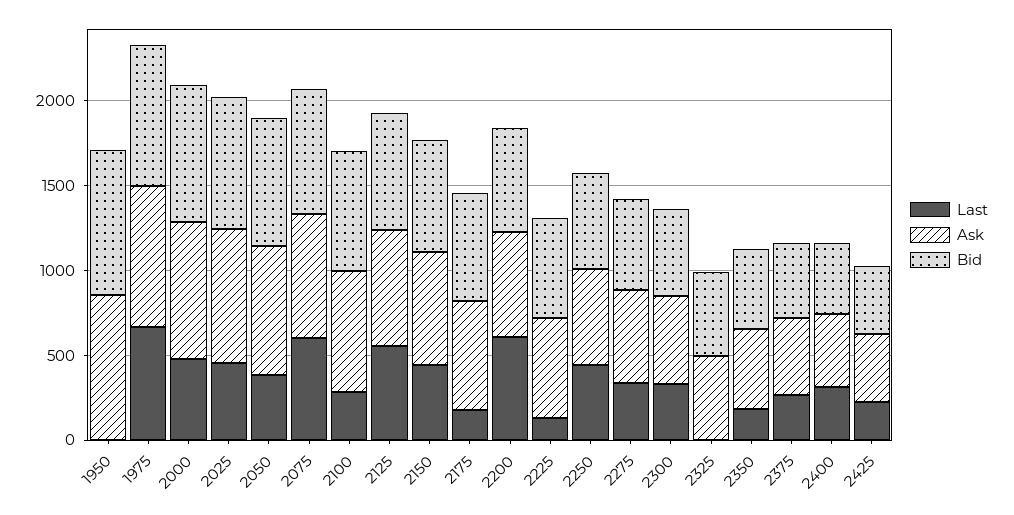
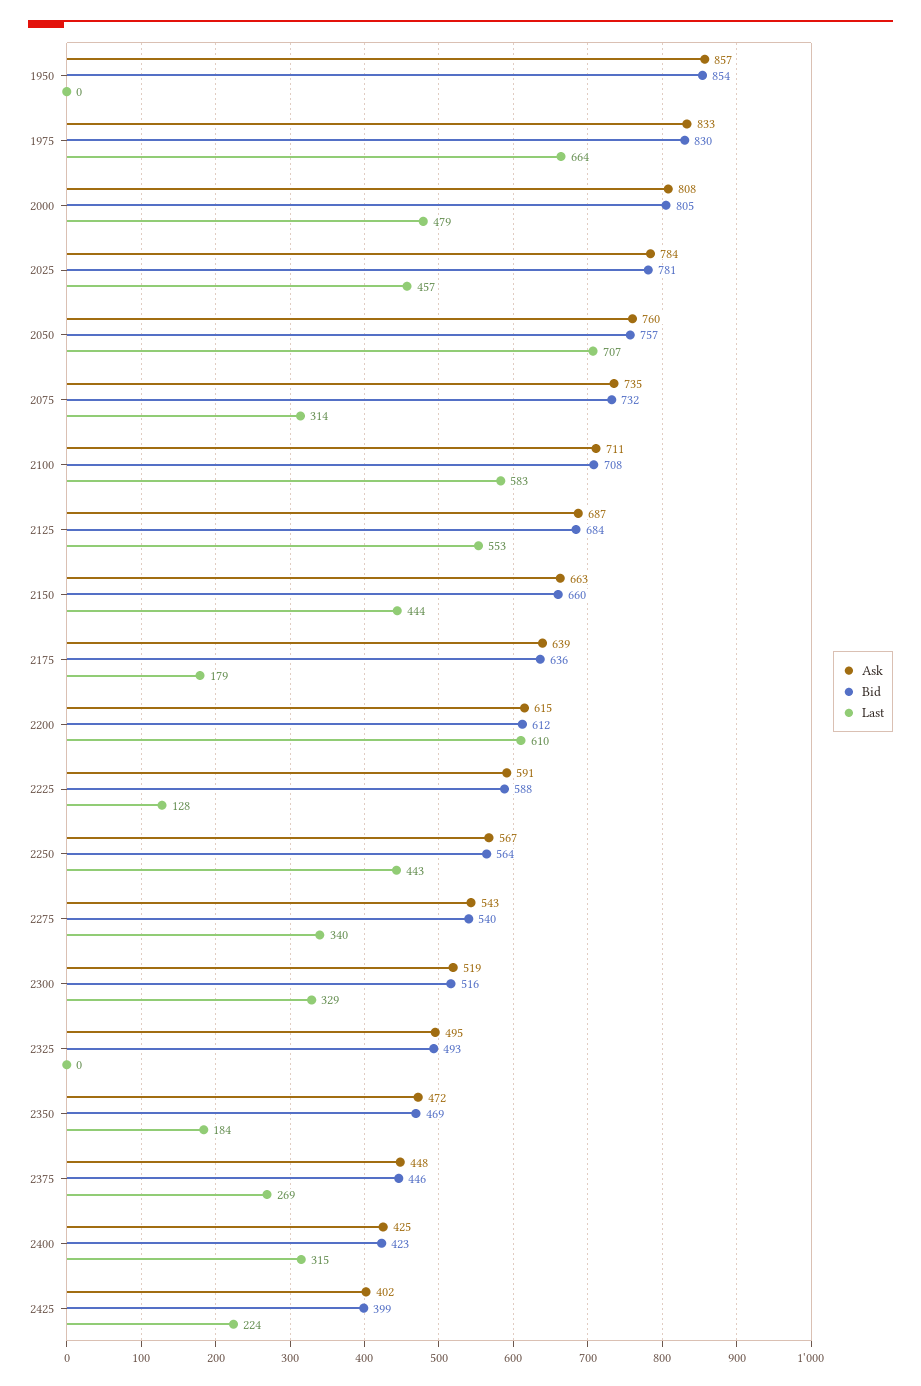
Last, 2050: 400 -> 707
Last, 2075: 600 -> 314
Last, 2100: 300 -> 583

